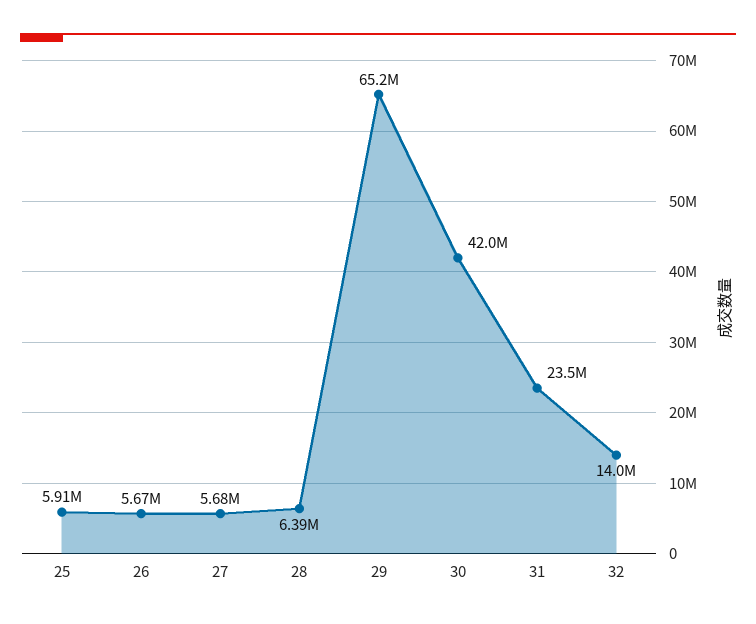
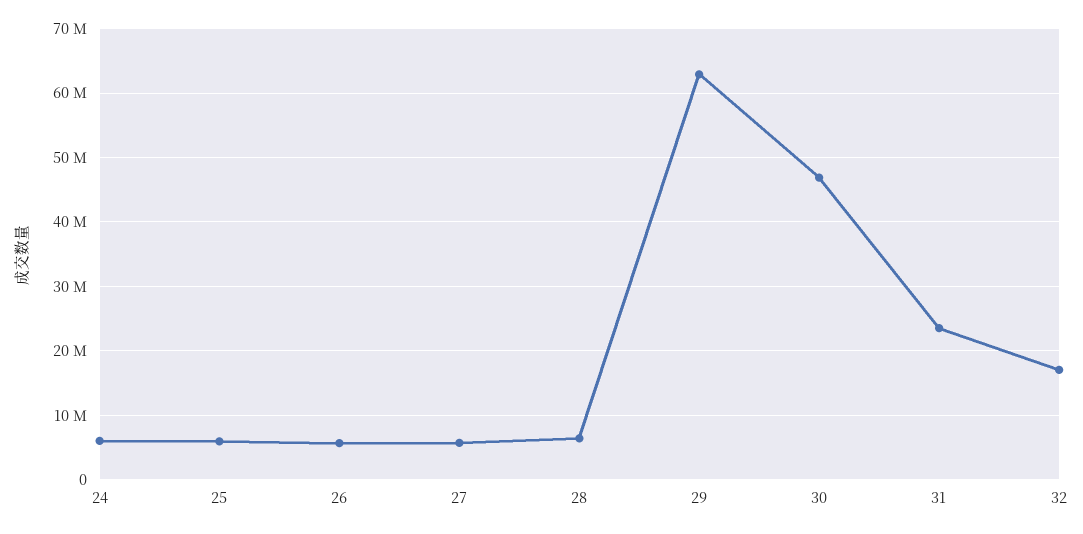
29: 65200000 -> 63000000
30: 42000000 -> 47000000
32: 14000000 -> 17000000
24: none -> 6000000

